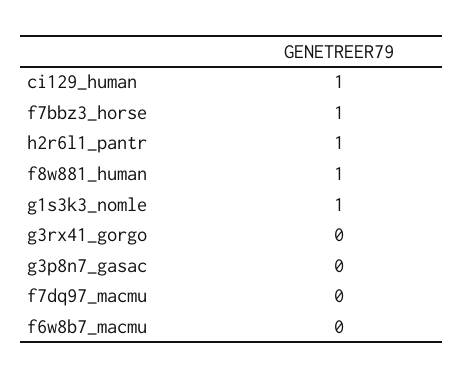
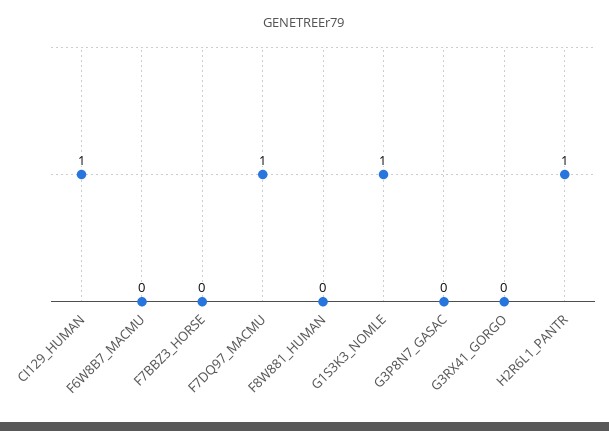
f7bbz3_horse: 1 -> 0
f8w881_human: 1 -> 0
f7dq97_macmu: 0 -> 1

